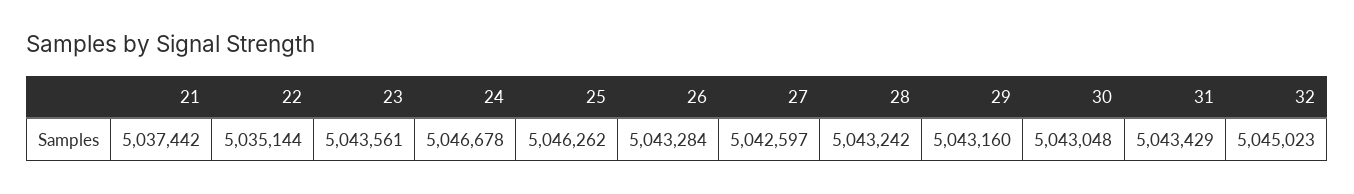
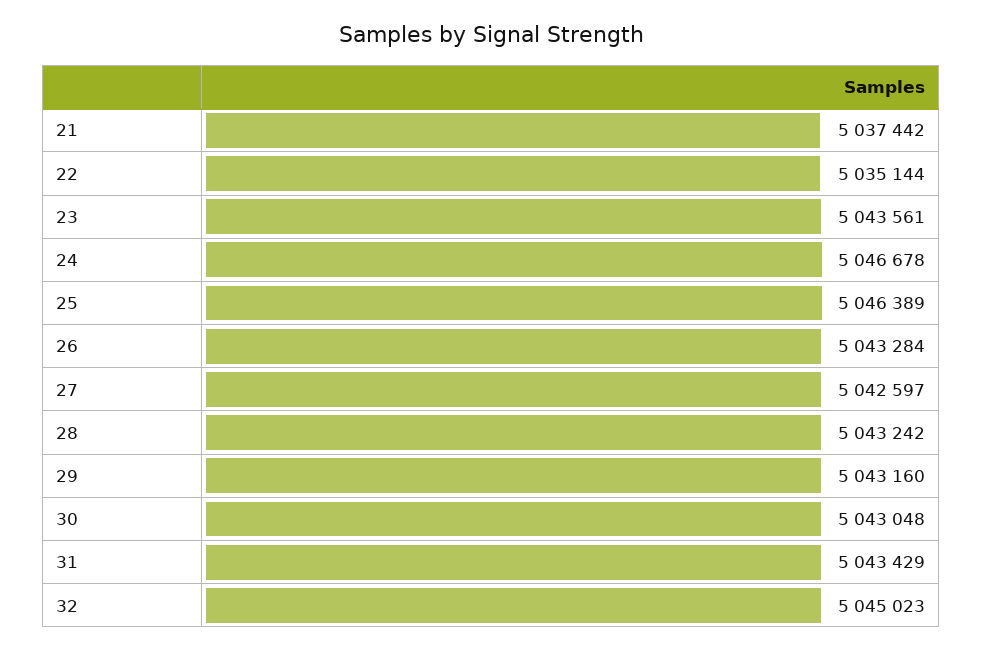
25: 5046262 -> 5046389

